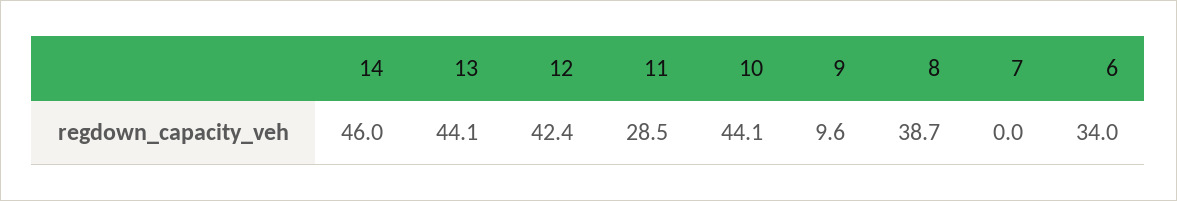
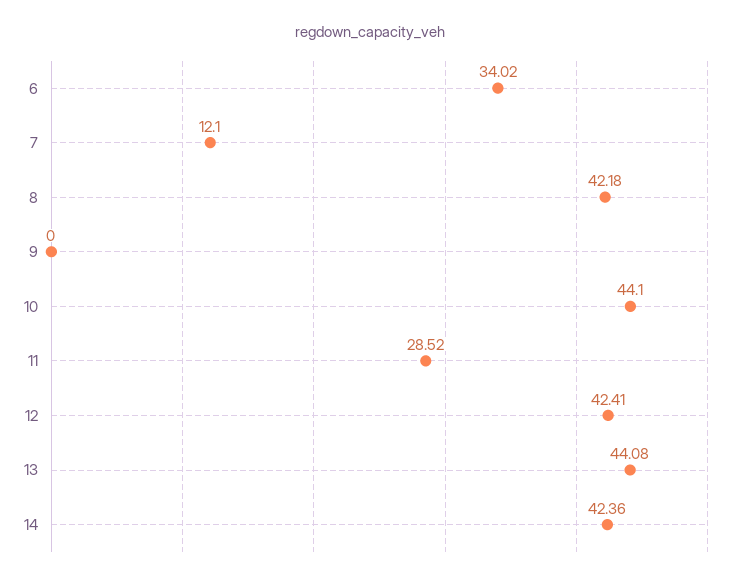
14: 46 -> 42.36
9: 9.6 -> 0
8: 38.7 -> 42.18
7: 0 -> 12.1

